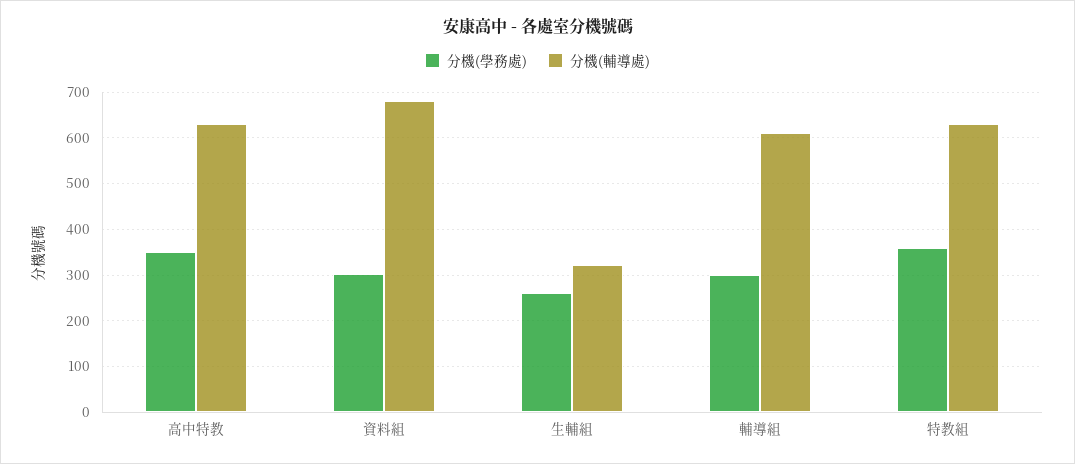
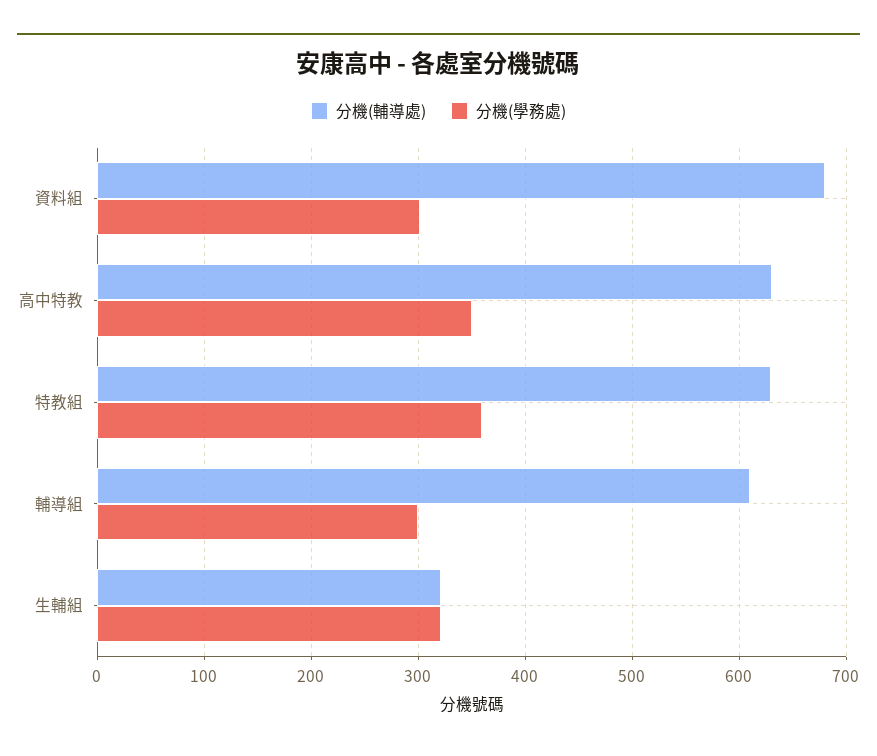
分機(學務處), 生輔組: 260 -> 320

